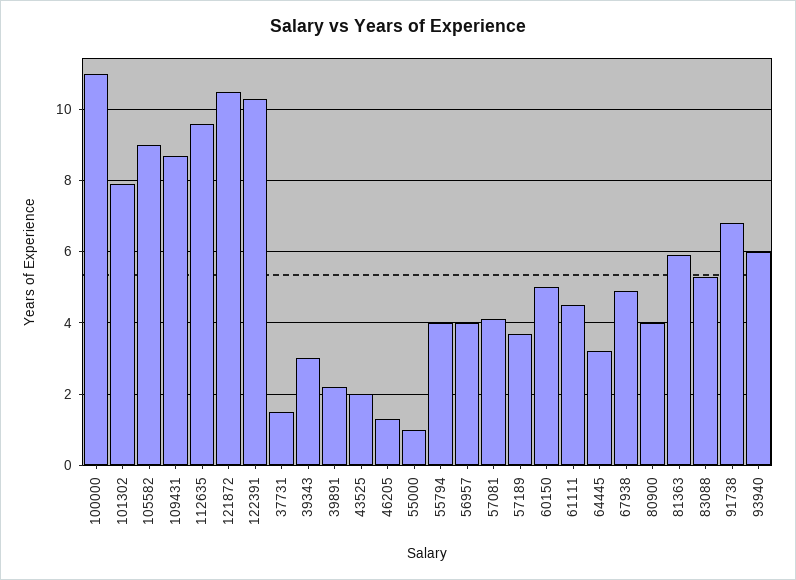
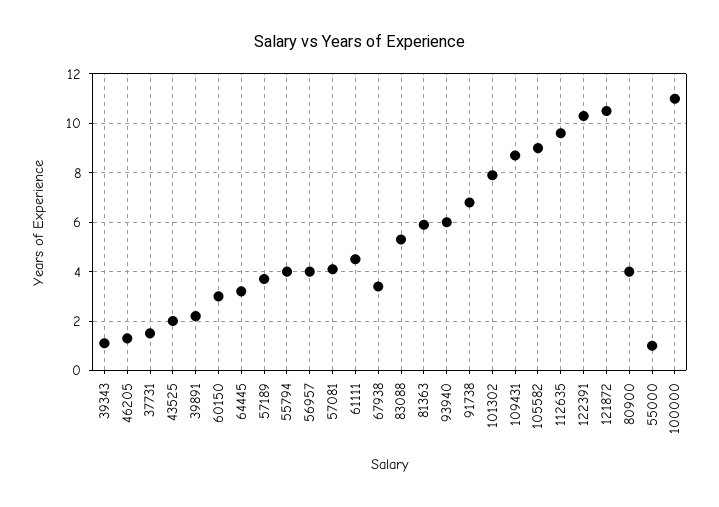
39343: 3 -> 1
60150: 5 -> 3
67938: 5 -> 3.5

